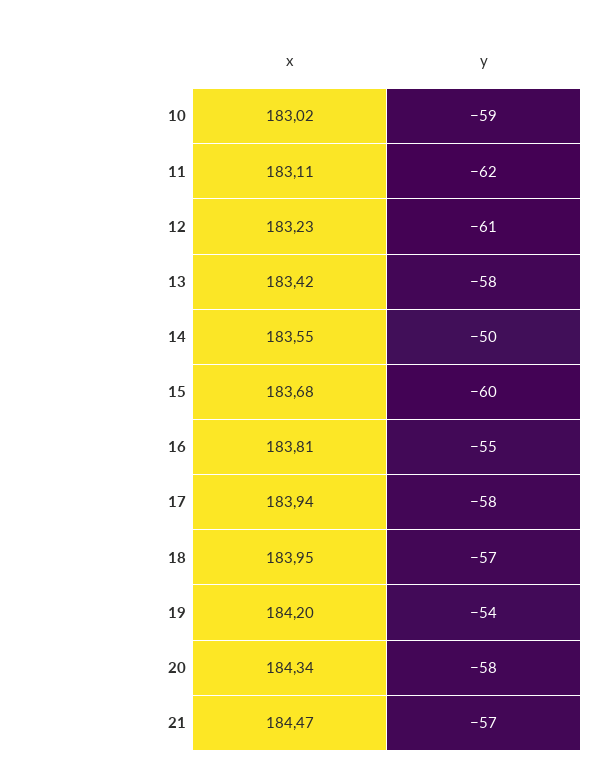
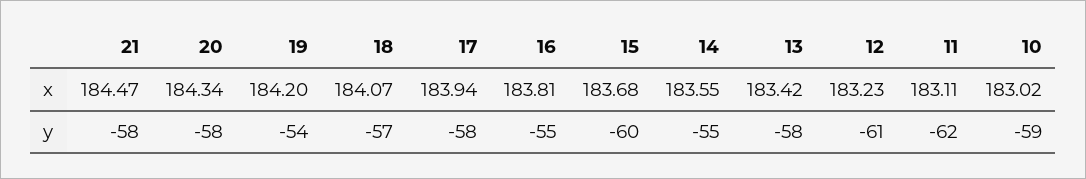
y, 14: -50 -> -55
x, 18: 183.95 -> 184.07
y, 21: -57 -> -58

